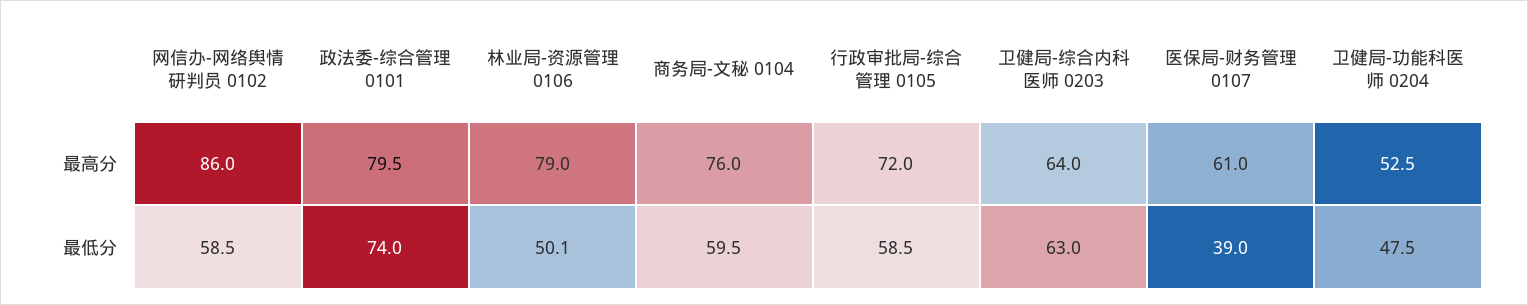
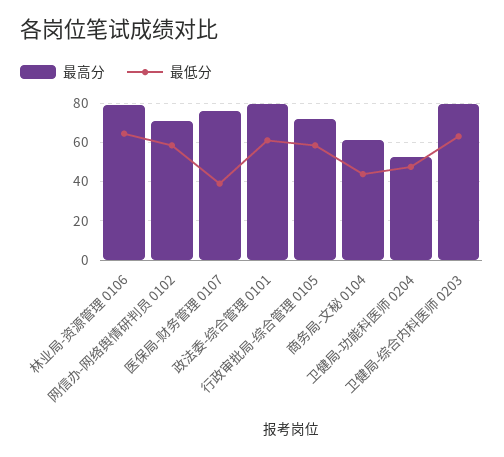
最高分, 网信办-网络舆情研判员 0102: 86 -> 70
最高分, 商务局-文秘 0104: 76 -> 60
最高分, 卫健局-综合内科医师 0203: 64 -> 80
最高分, 医保局-财务管理 0107: 61 -> 75
最低分, 政法委-综合管理 0101: 74 -> 60
最低分, 林业局-资源管理 0106: 50.1 -> 65
最低分, 商务局-文秘 0104: 59.5 -> 45

